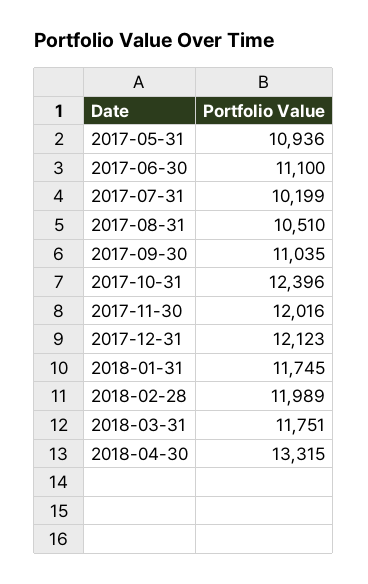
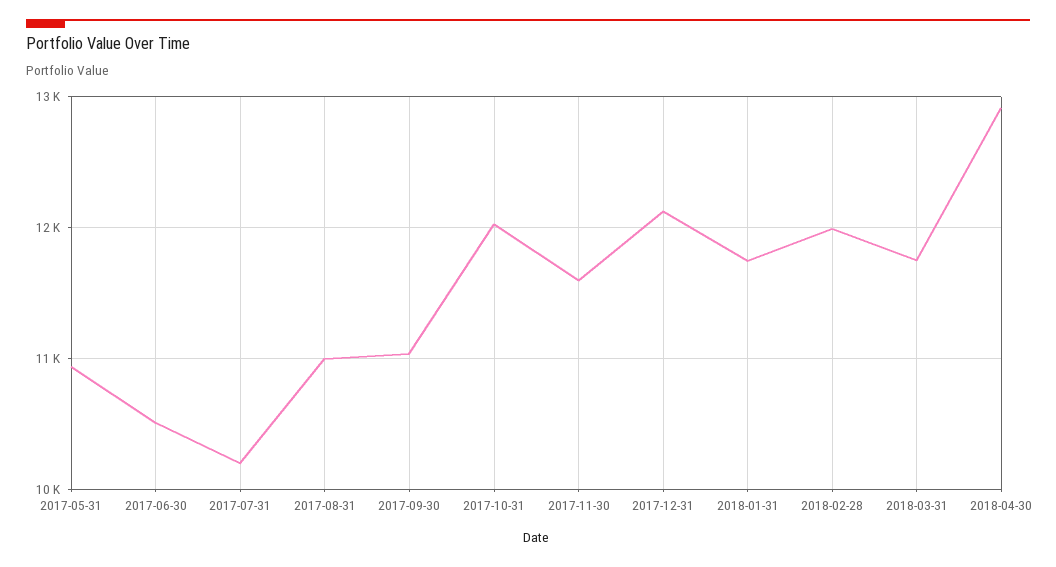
2017-06-30: 11100 -> 10500
2017-08-31: 10510 -> 11000
2017-10-31: 12396 -> 12000
2017-11-30: 12016 -> 11600
2018-04-30: 13315 -> 12900

